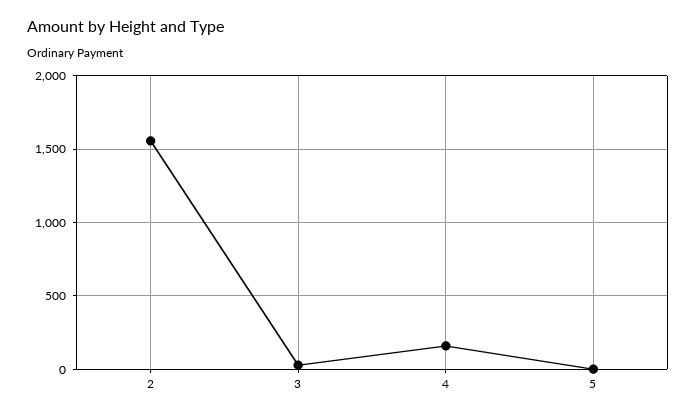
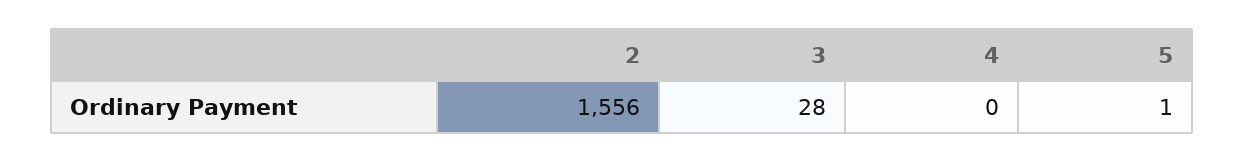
4: 150 -> 0

